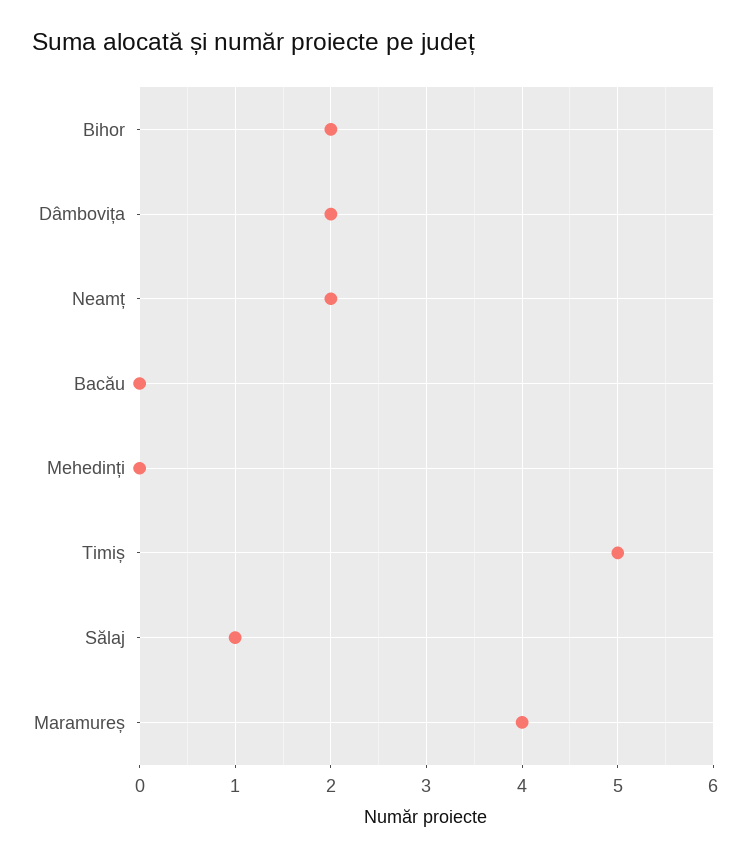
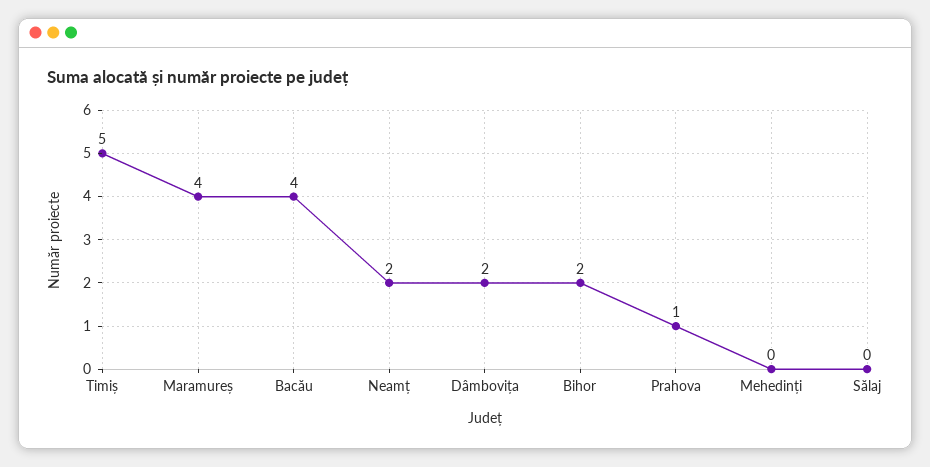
Bacău: 0 -> 4
Sălaj: 1 -> 0
Prahova: none -> 1

